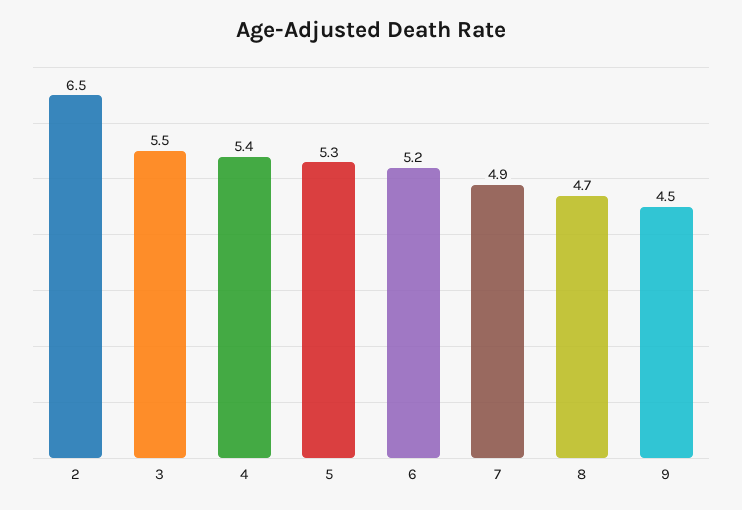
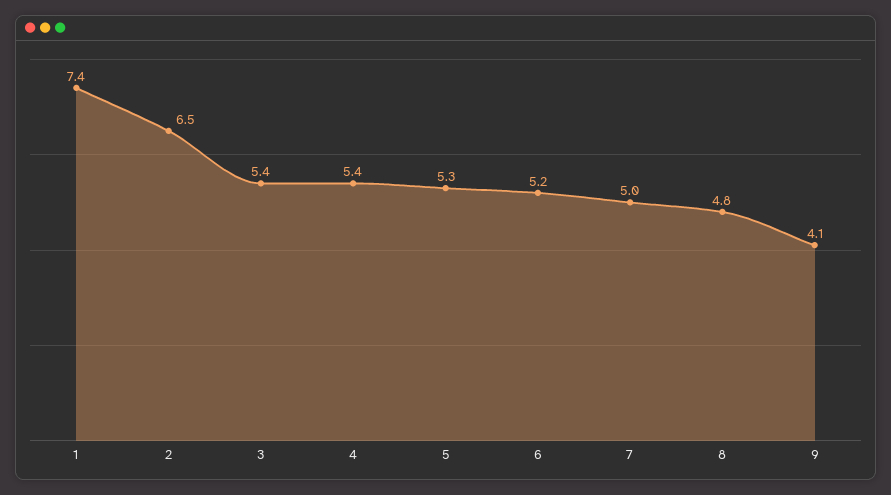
3: 5.5 -> 5.4
7: 4.9 -> 5
8: 4.7 -> 4.8
9: 4.5 -> 4.1
1: none -> 7.4

